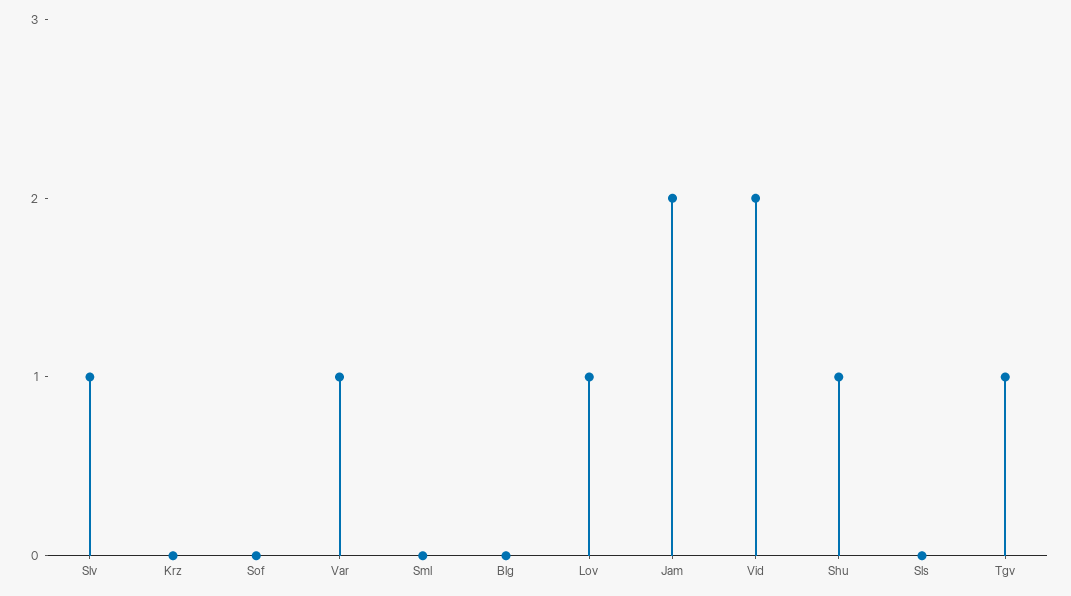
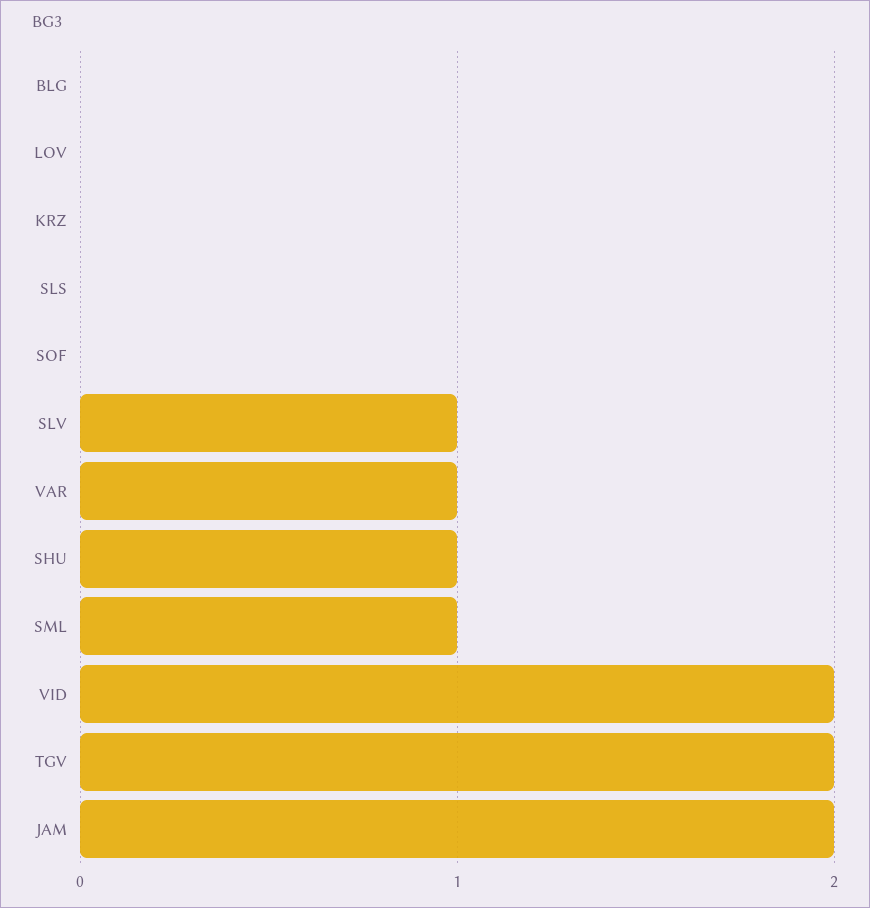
Sml: 0 -> 1
Lov: 1 -> 0
Tgv: 1 -> 2

